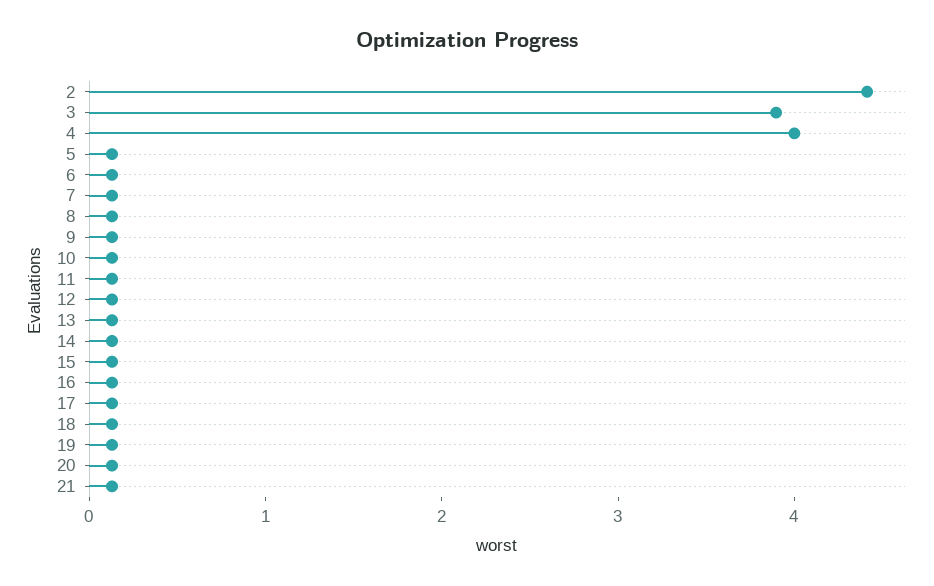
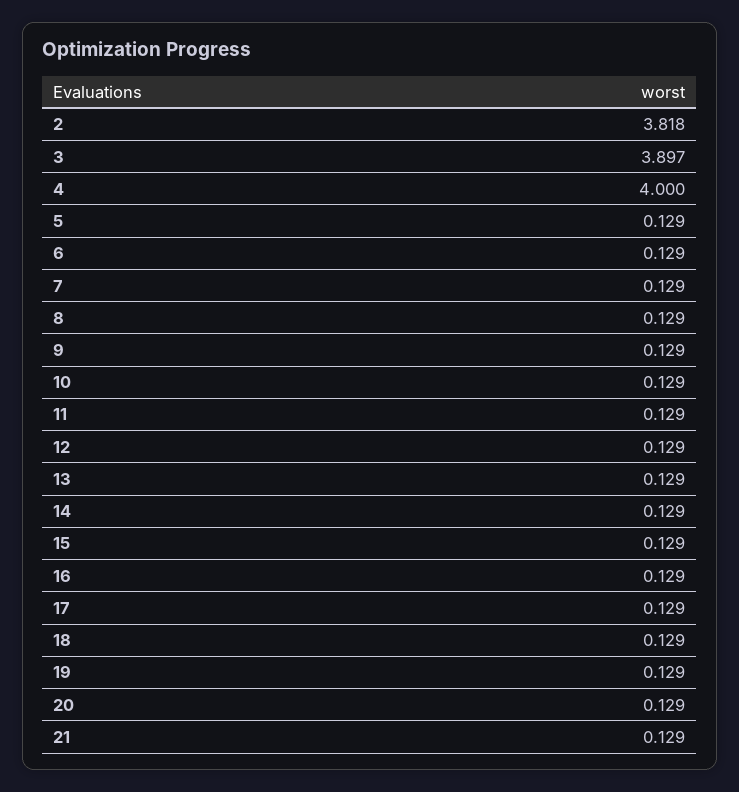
2: 4.4 -> 3.818

